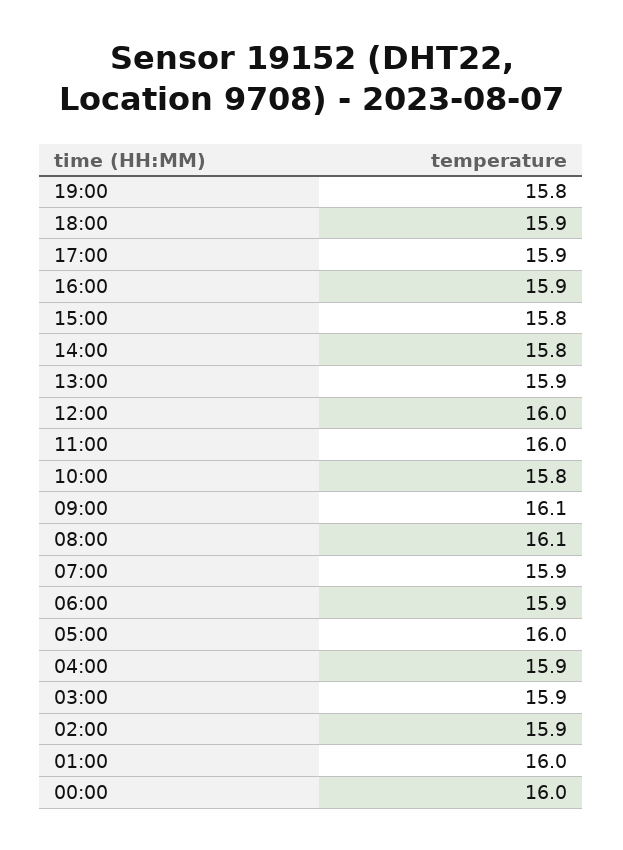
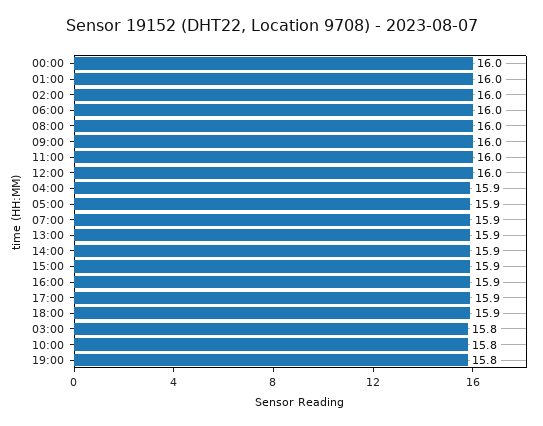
15:00: 15.8 -> 15.9
14:00: 15.8 -> 15.9
09:00: 16.1 -> 16
08:00: 16.1 -> 16
06:00: 15.9 -> 16
05:00: 16 -> 15.9
03:00: 15.9 -> 15.8
02:00: 15.9 -> 16

